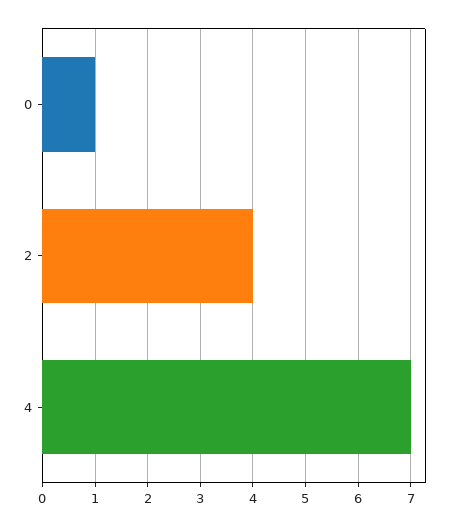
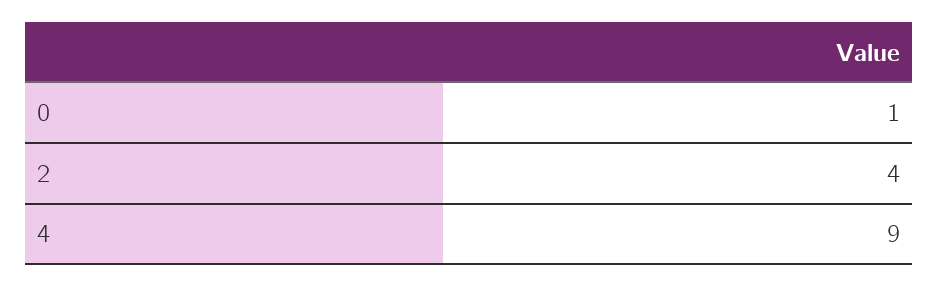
4: 7 -> 9

